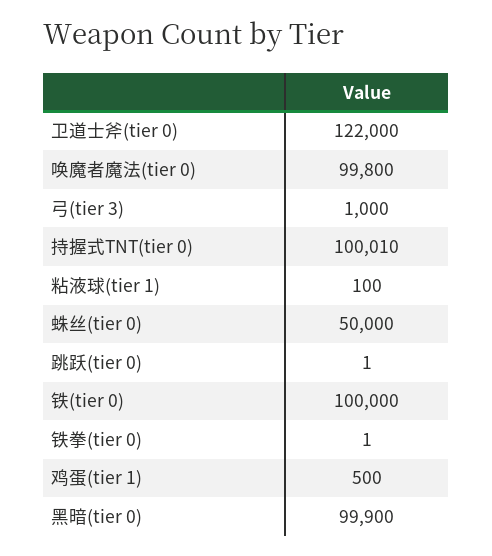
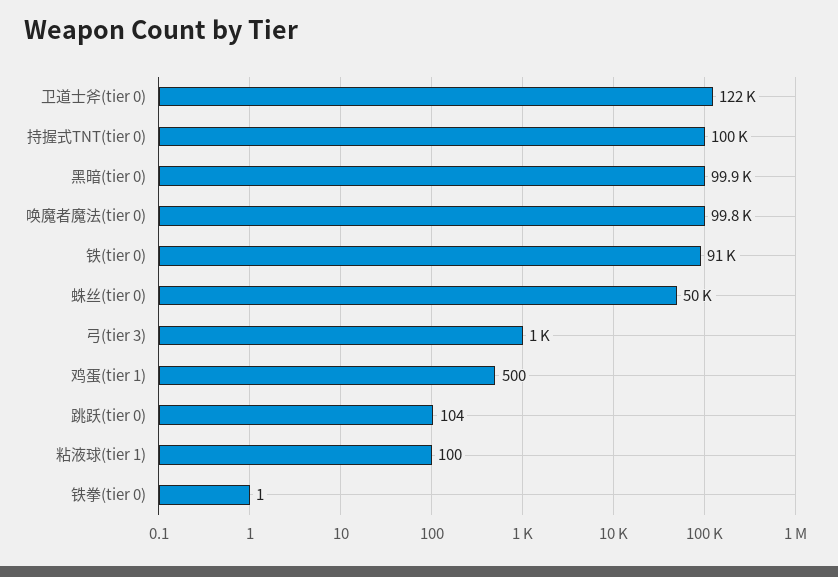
跳跃(tier 0): 1 -> 104
铁(tier 0): 100000 -> 91000

